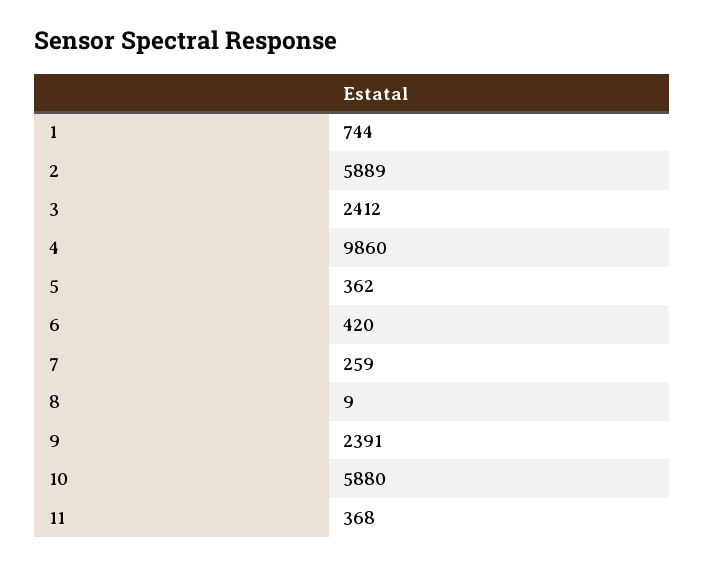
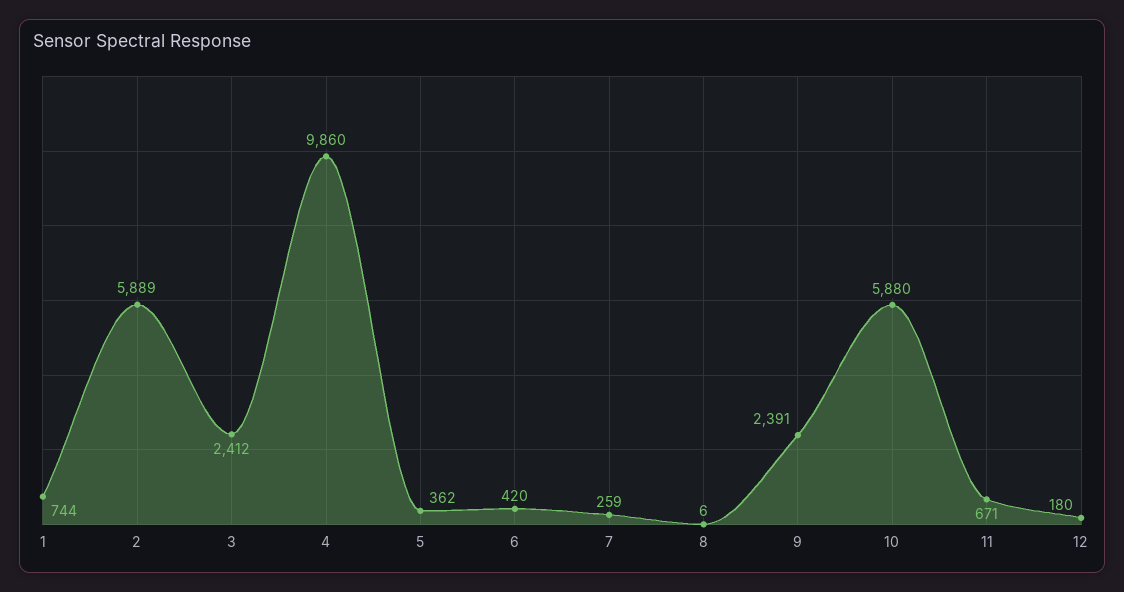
8: 9 -> 6
11: 368 -> 671
12: none -> 180

